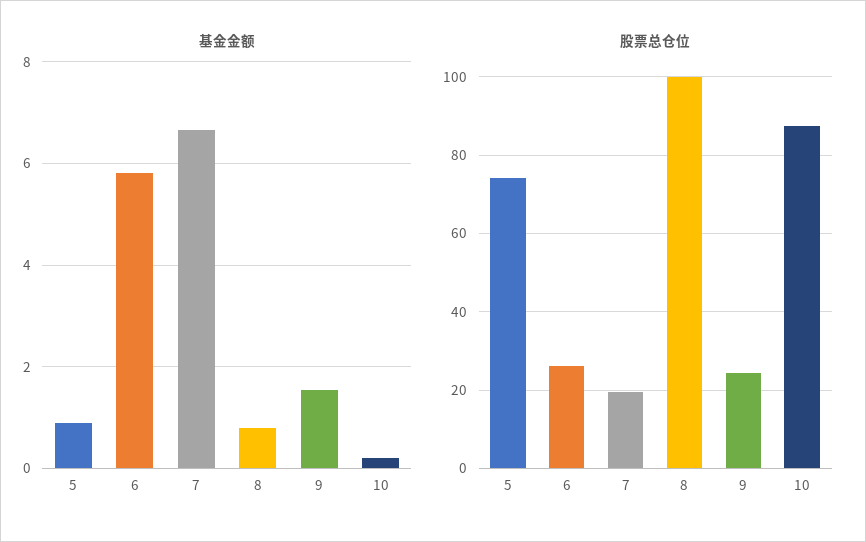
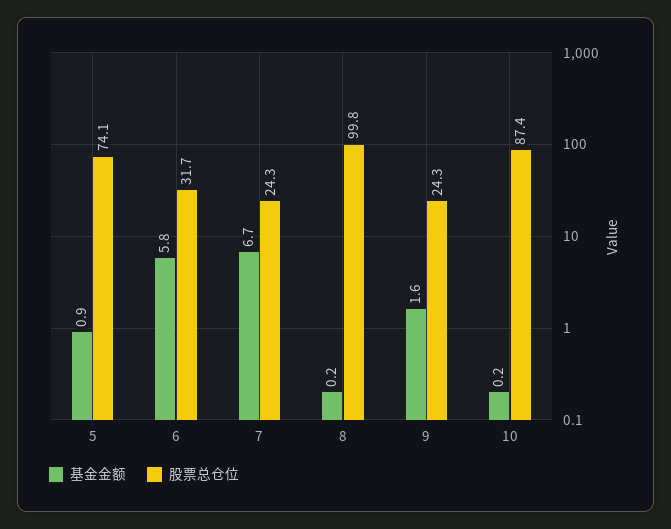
基金金额, 8: 0.8 -> 0.2
股票总仓位, 6: 26 -> 31.7
股票总仓位, 7: 20 -> 24.3

